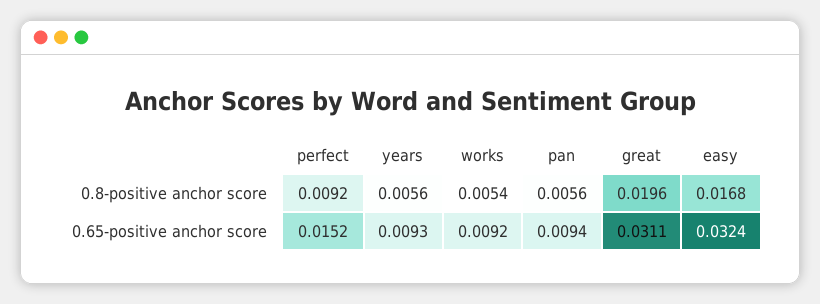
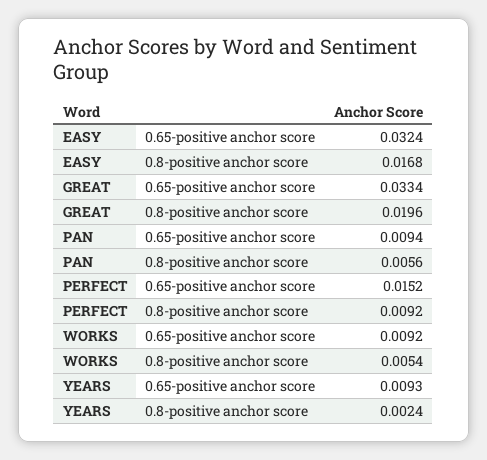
years, 0.8-positive anchor score: 0.0056 -> 0.0024
great, 0.65-positive anchor score: 0.0311 -> 0.0334

